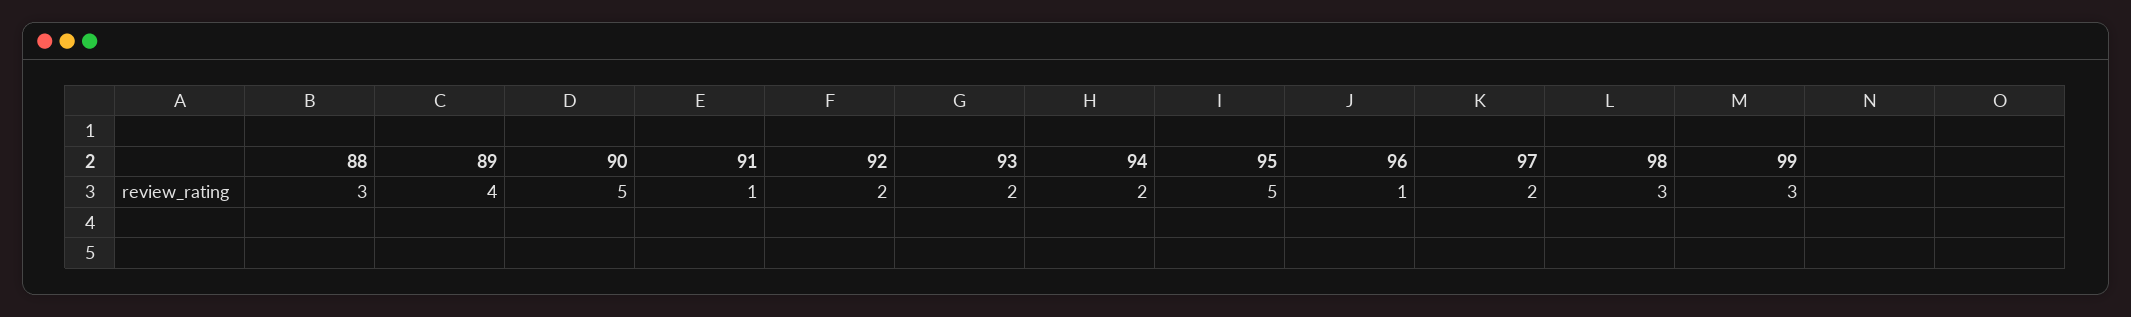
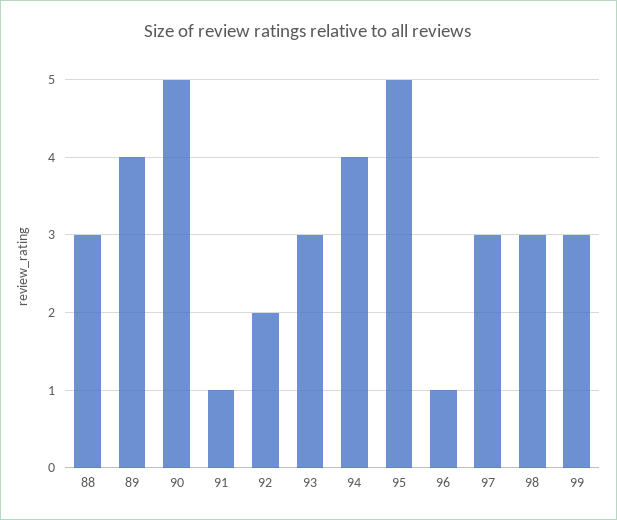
93: 2 -> 3
94: 2 -> 4
97: 2 -> 3

